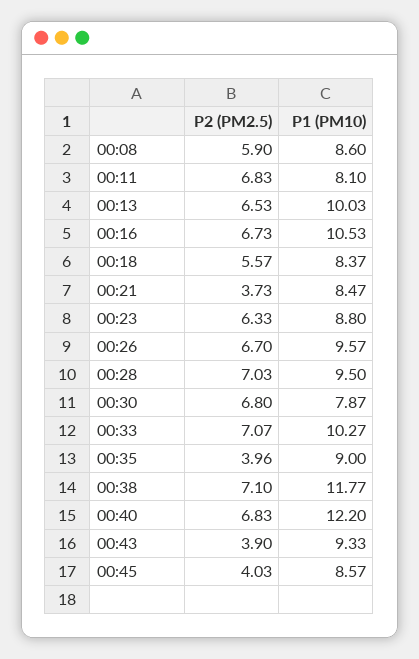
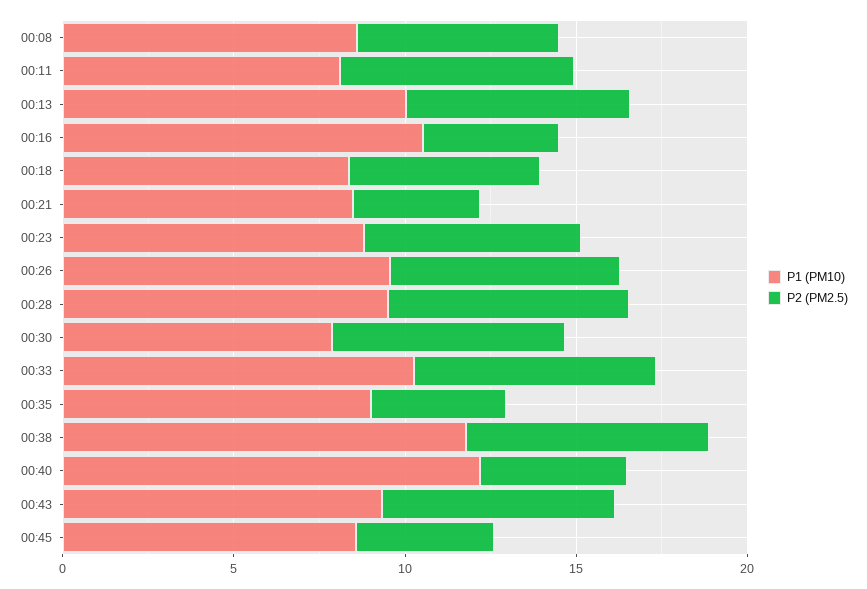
P2 (PM2.5), 00:16: 6.73 -> 4
P2 (PM2.5), 00:40: 6.83 -> 4
P2 (PM2.5), 00:43: 3.9 -> 7

